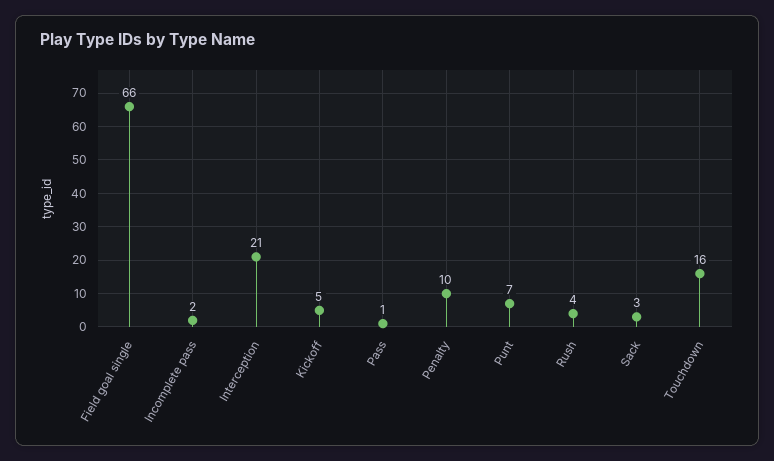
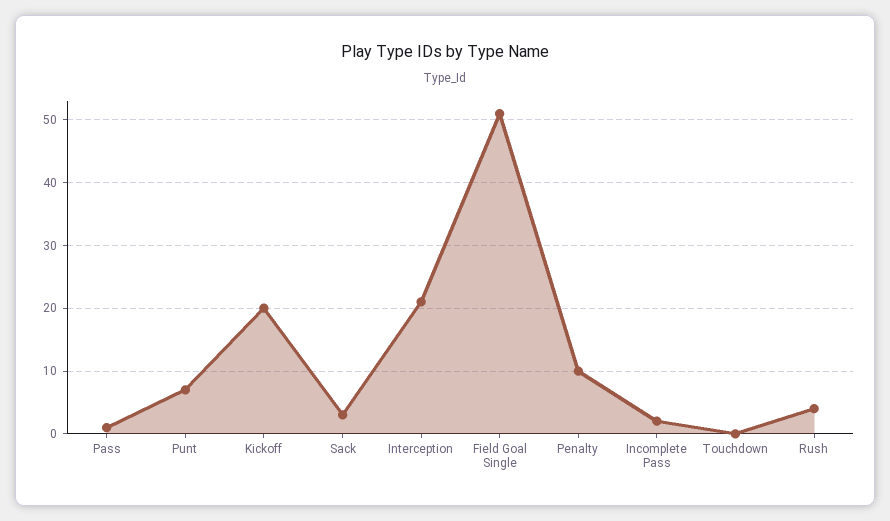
Field goal single: 66 -> 51
Kickoff: 5 -> 20
Touchdown: 16 -> 0

